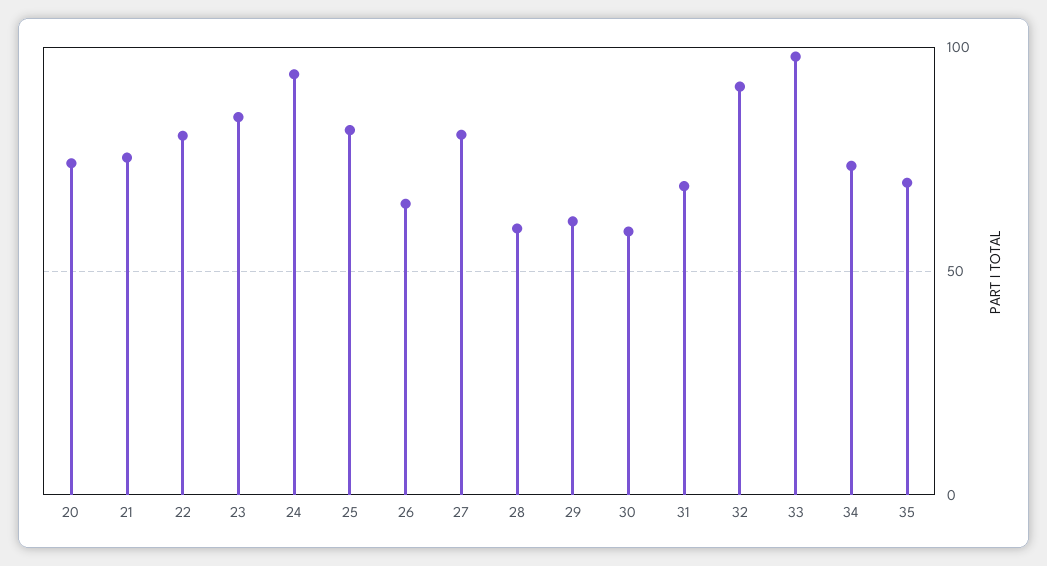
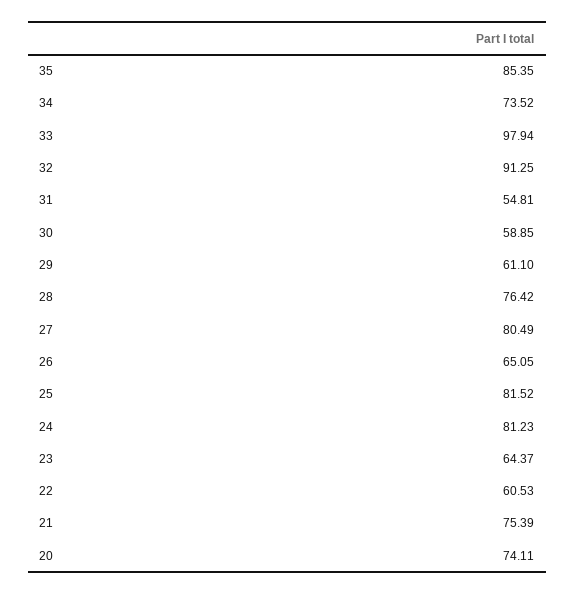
22: 80 -> 60.53
23: 85 -> 64.37
24: 95 -> 81.23
28: 60 -> 76.42
31: 70 -> 54.81
35: 70 -> 85.35

